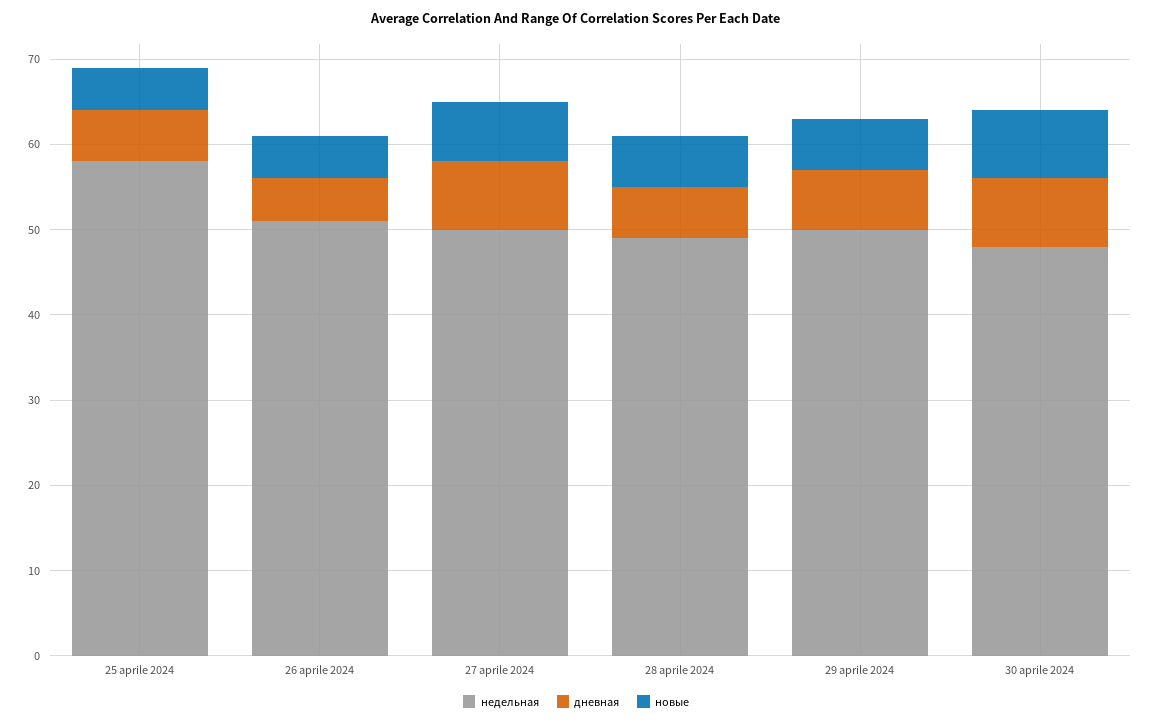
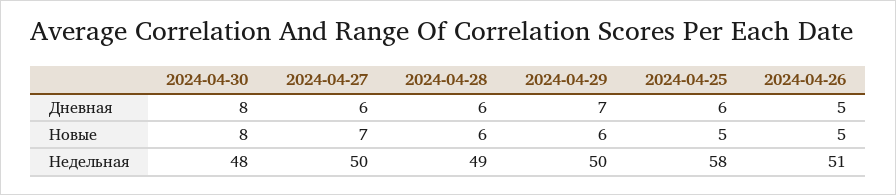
дневная, 27 aprile 2024: 8 -> 6

